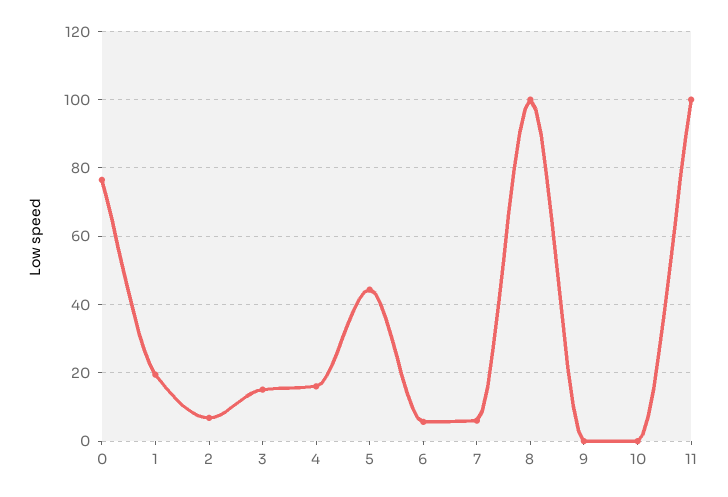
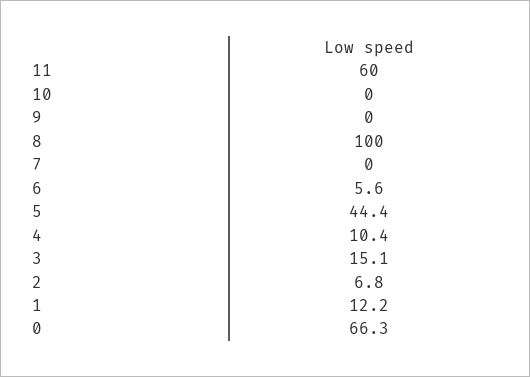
0: 76 -> 66.3
1: 20 -> 12.2
4: 16 -> 10.4
7: 6 -> 0
11: 100 -> 60

